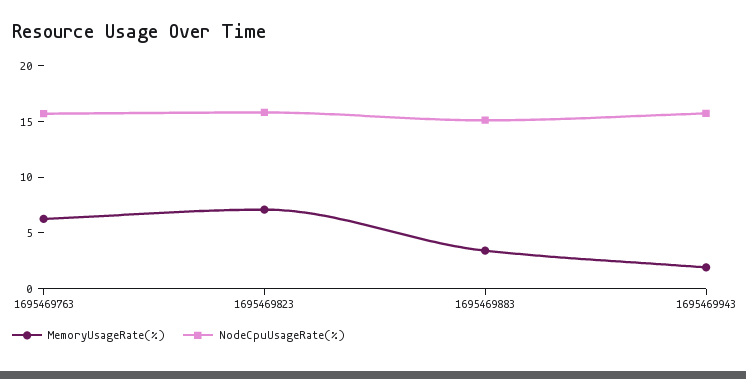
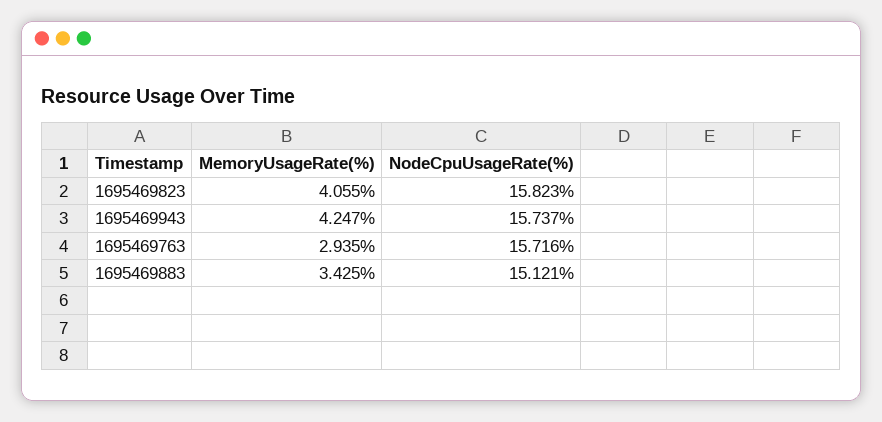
MemoryUsageRate(%), 1695469763: 6 -> 2.935
MemoryUsageRate(%), 1695469823: 7 -> 4.055
MemoryUsageRate(%), 1695469943: 2 -> 4.247

